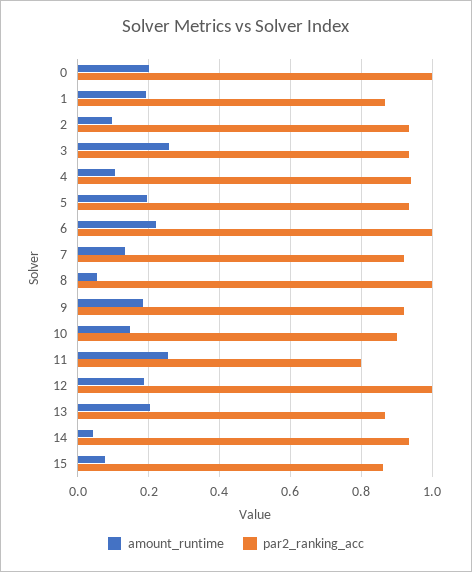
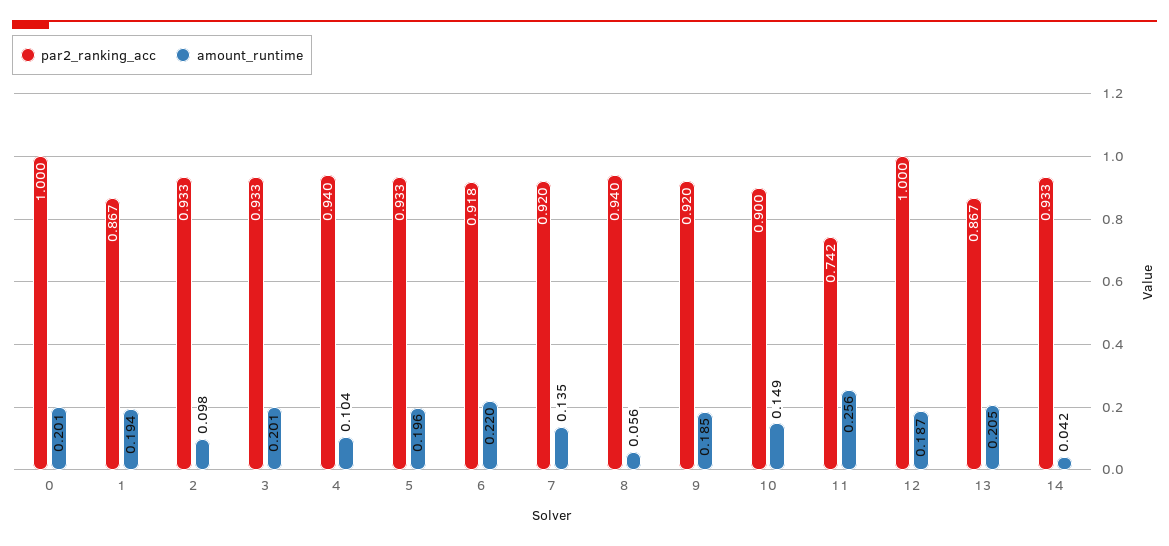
amount_runtime, 3: 0.26 -> 0.201
par2_ranking_acc, 6: 1 -> 0.918
par2_ranking_acc, 8: 1 -> 0.94
par2_ranking_acc, 11: 0.8 -> 0.742
amount_runtime, 15: 0.08 -> none
par2_ranking_acc, 15: 0.86 -> none

